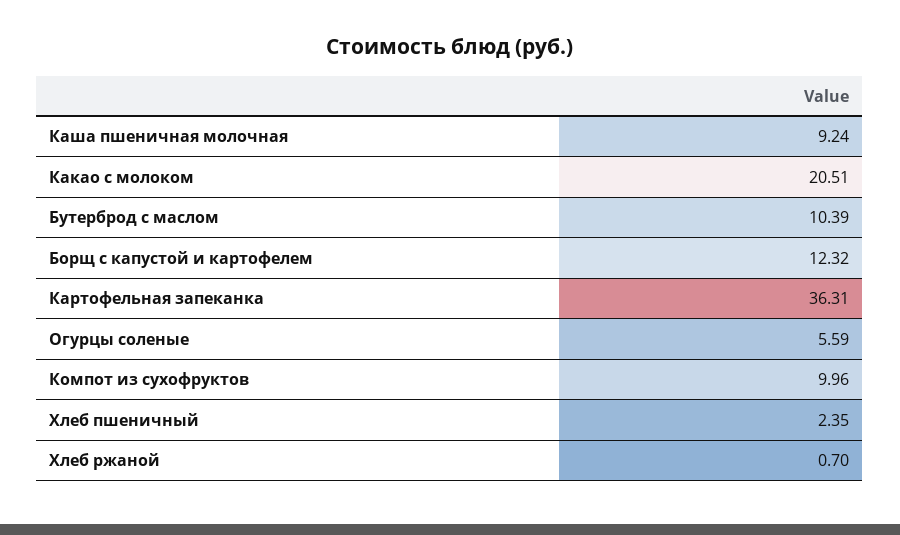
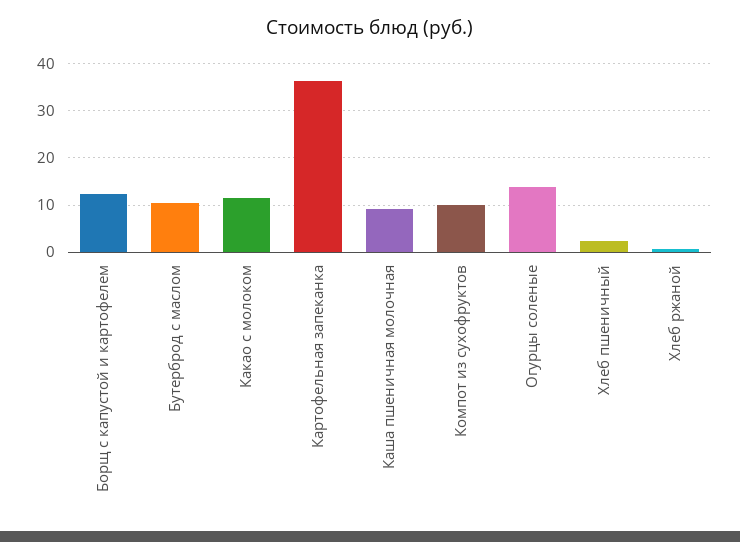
Какао с молоком: 20.51 -> 12
Огурцы соленые: 5.59 -> 14

